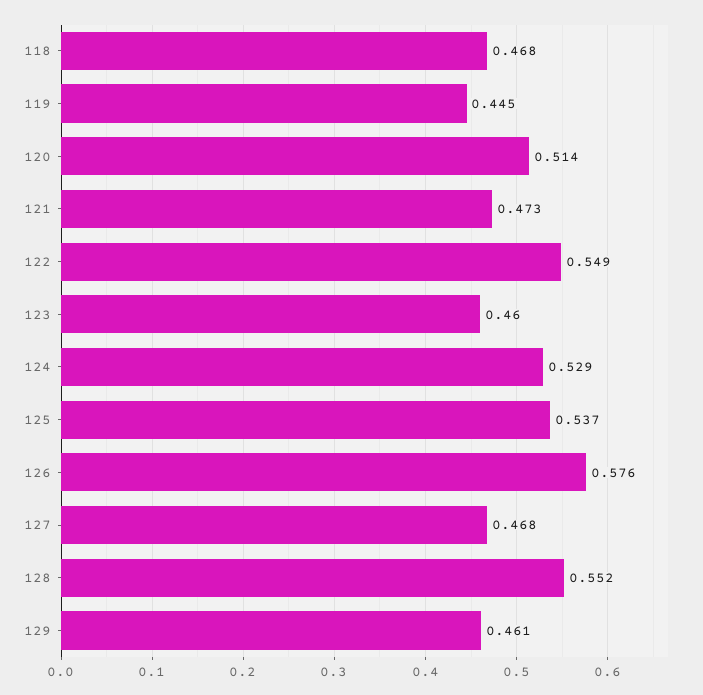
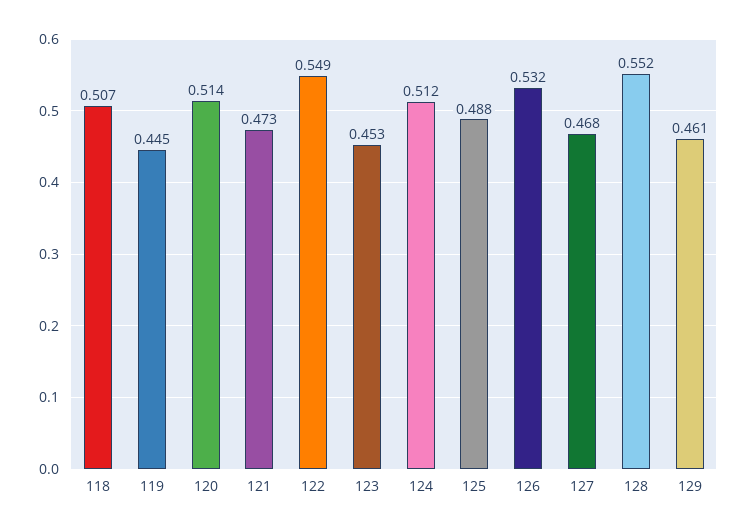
118: 0.468 -> 0.507
123: 0.46 -> 0.453
124: 0.529 -> 0.512
125: 0.537 -> 0.488
126: 0.576 -> 0.532

